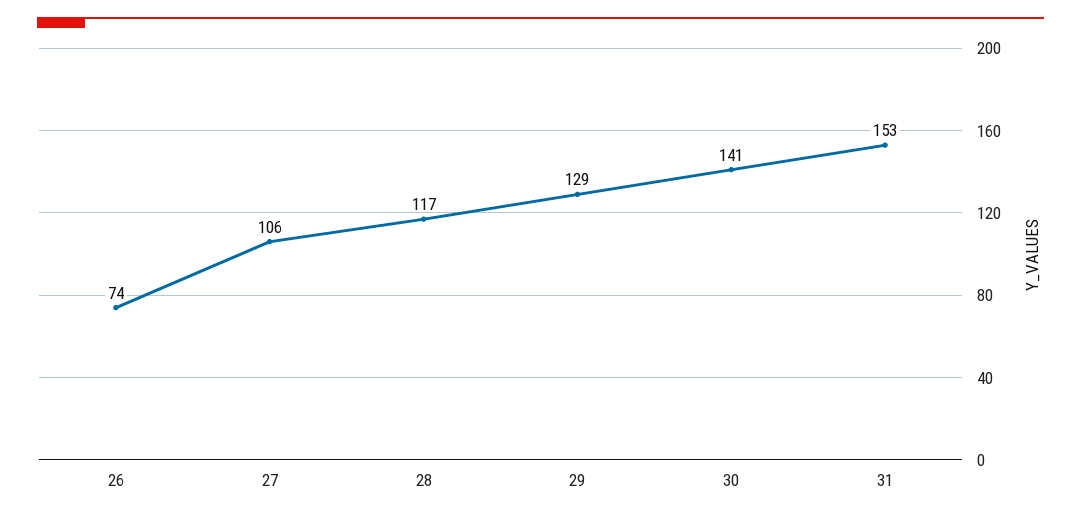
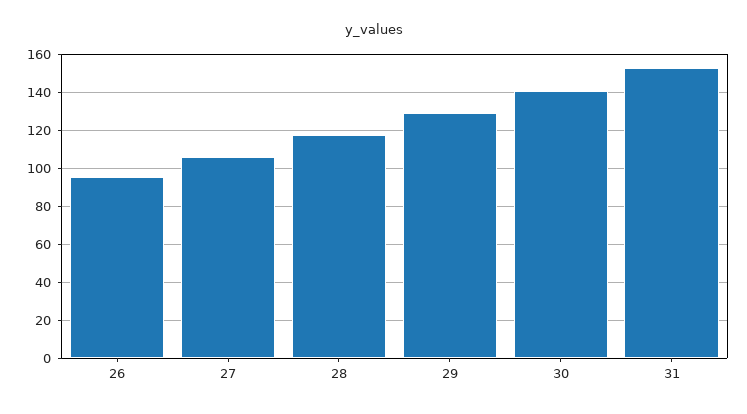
26: 74 -> 95

